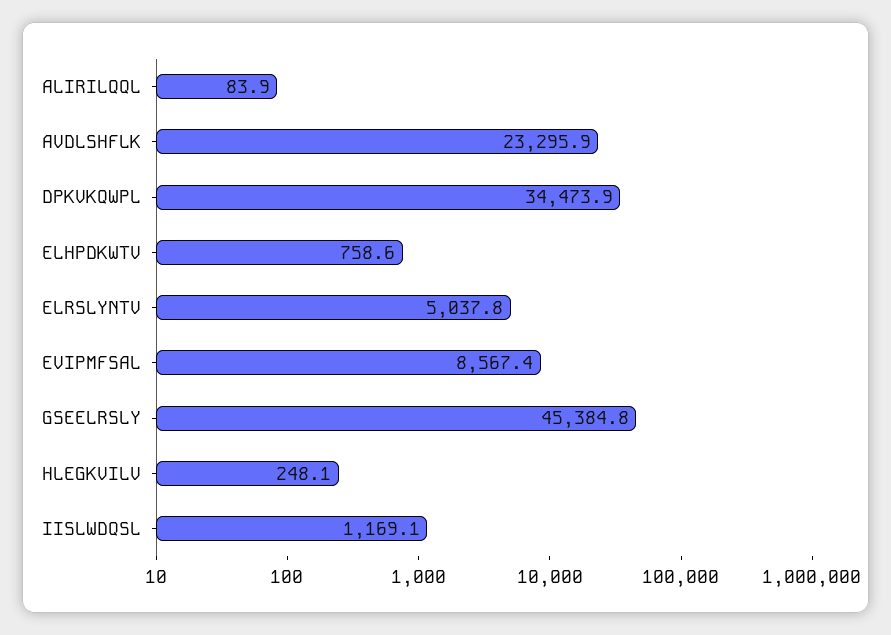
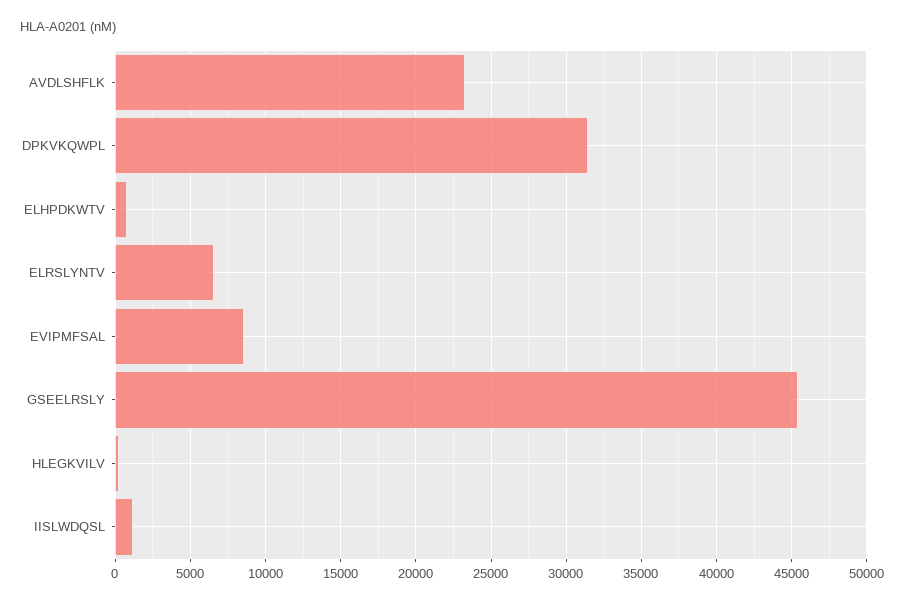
ALIRILQQL: 83.9 -> none
DPKVKQWPL: 34473.9 -> 31500
ELRSLYNTV: 5037.8 -> 6500

